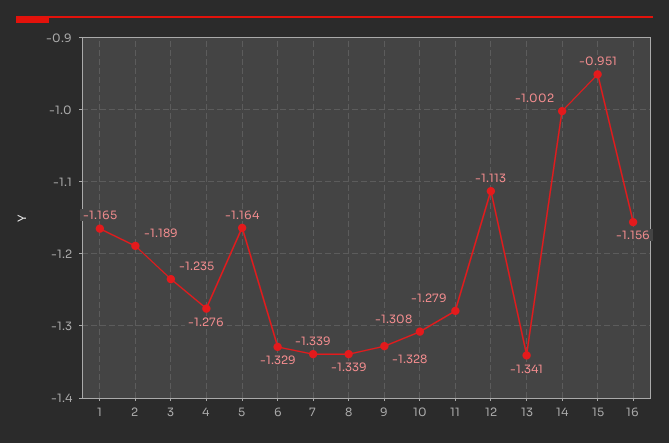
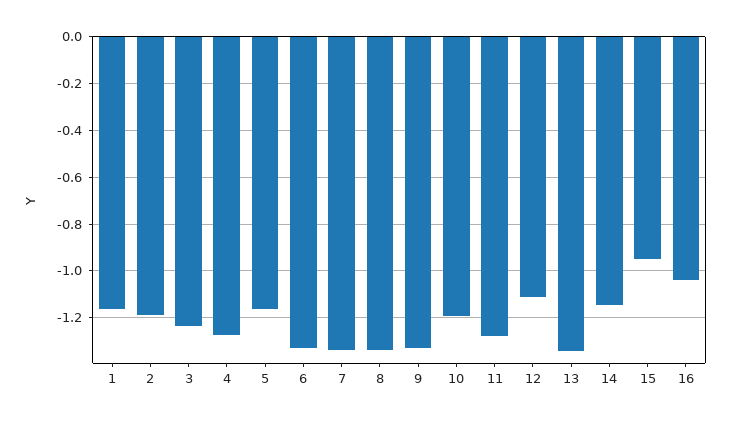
10: -1.308 -> -1.2
14: -1.002 -> -1.15
16: -1.156 -> -1.05

